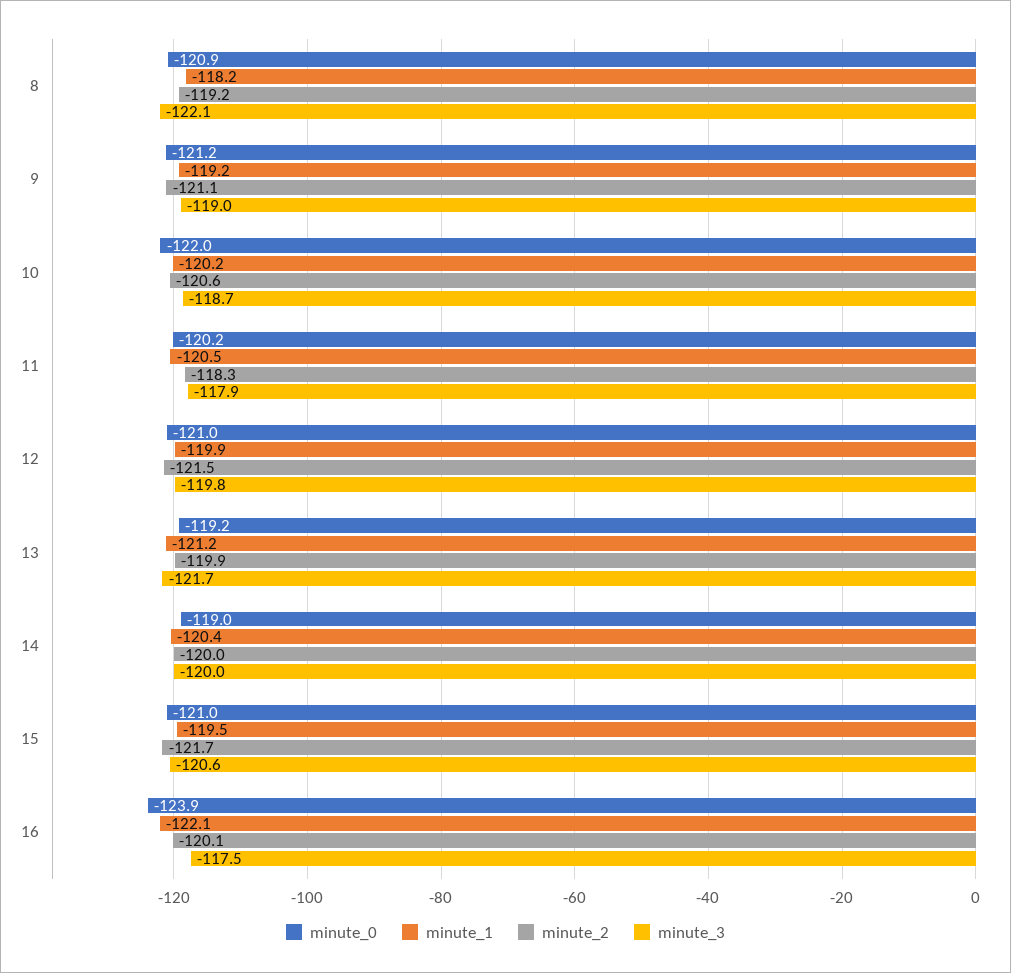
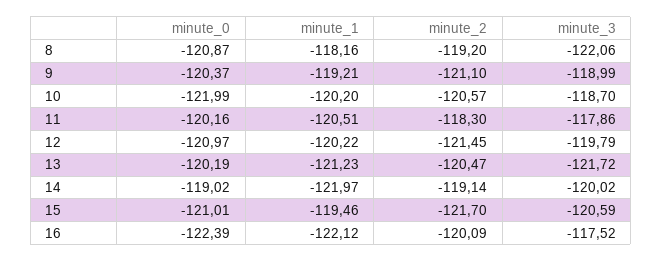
minute_0, 9: -121.2 -> -120.37
minute_1, 12: -119.9 -> -120.22
minute_0, 13: -119.2 -> -120.19
minute_2, 13: -119.9 -> -120.47
minute_1, 14: -120.4 -> -121.97
minute_2, 14: -120 -> -119.14
minute_0, 16: -123.9 -> -122.39

